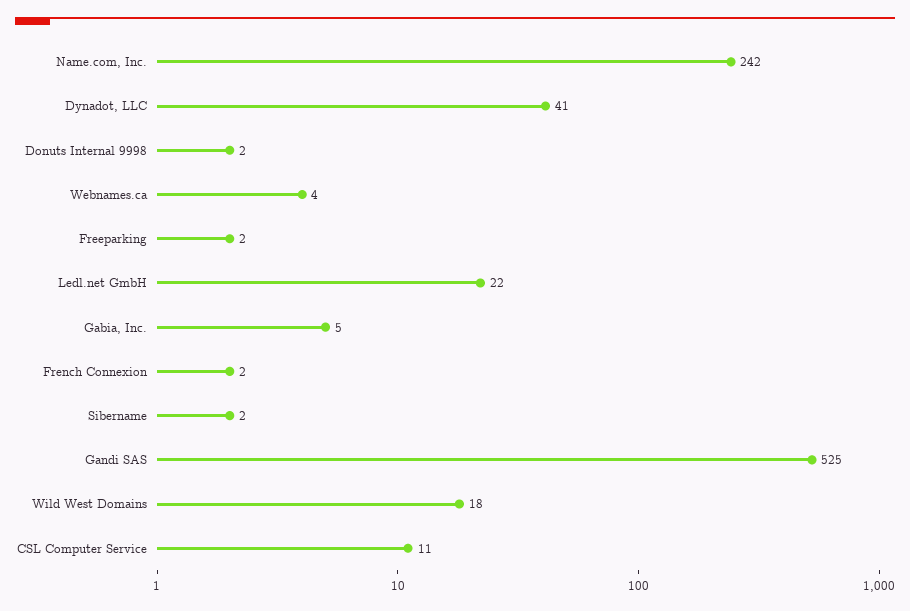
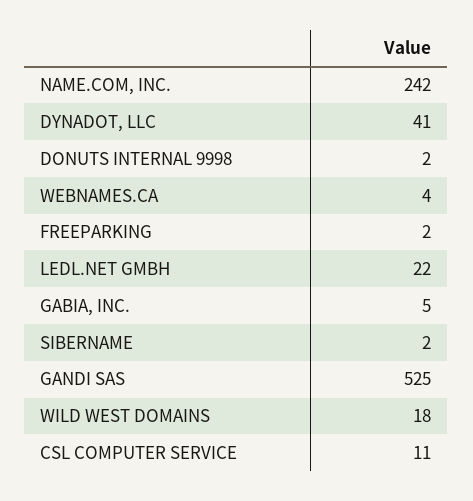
French Connexion: 2 -> none

